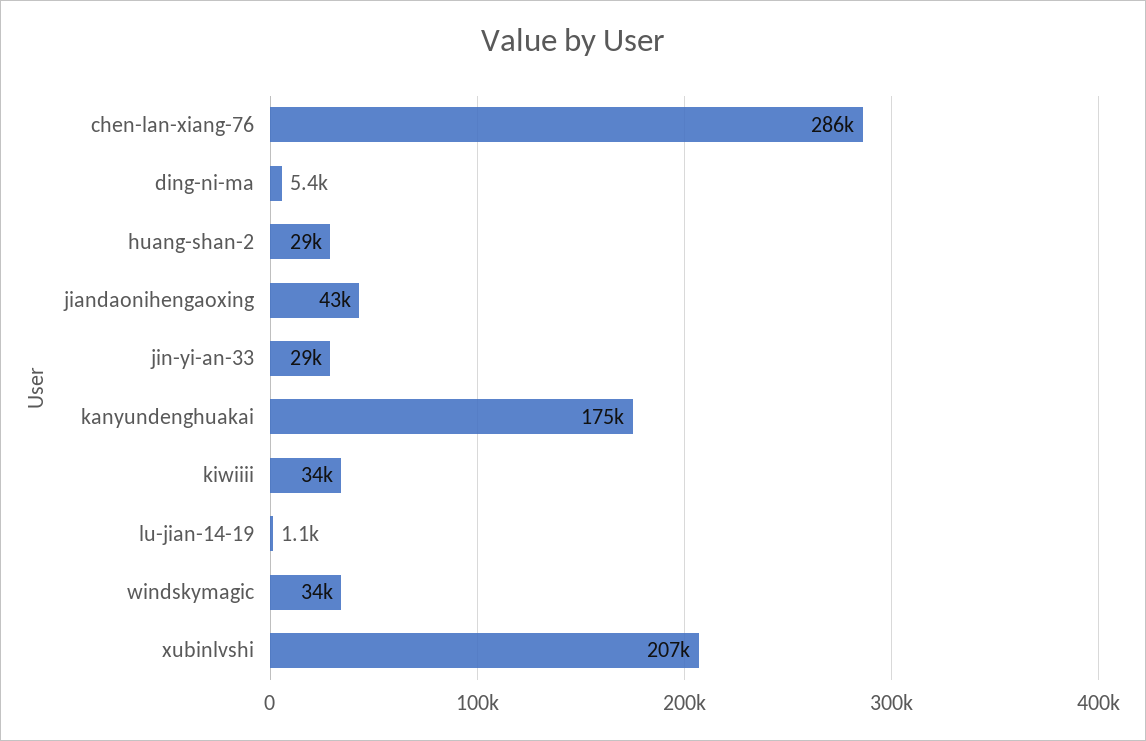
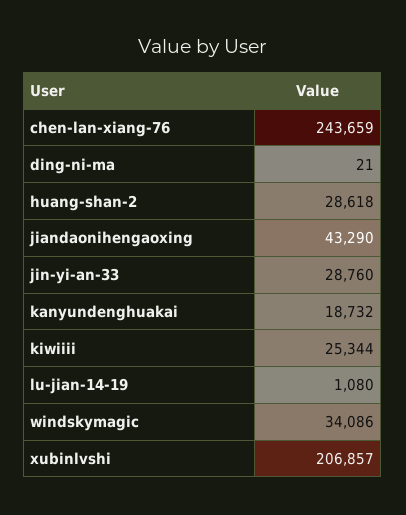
chen-lan-xiang-76: 286000 -> 243659
ding-ni-ma: 5400 -> 21
kanyundenghuakai: 175000 -> 18732
kiwiiii: 34000 -> 25344

